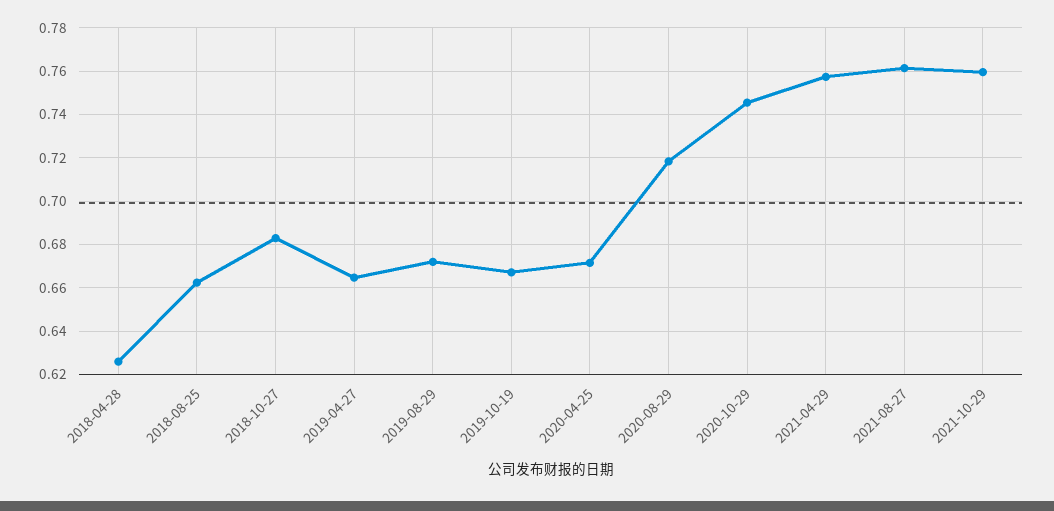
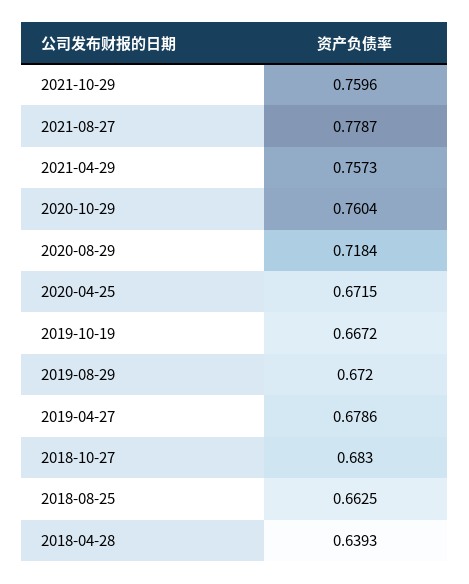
2018-04-28: 0.625 -> 0.6393
2019-04-27: 0.665 -> 0.6786
2020-10-29: 0.745 -> 0.7604
2021-08-27: 0.76 -> 0.7787

